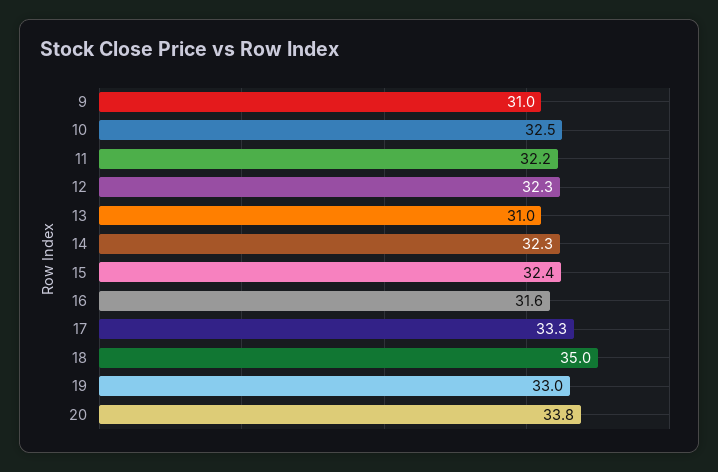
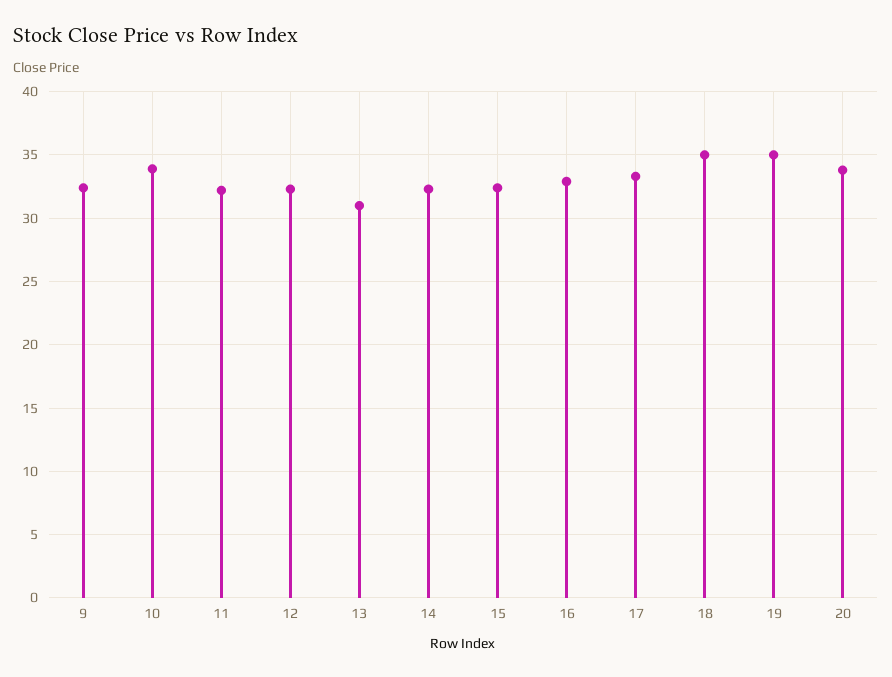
9: 31 -> 32.5
10: 32.5 -> 34
16: 31.6 -> 33
19: 33 -> 35

